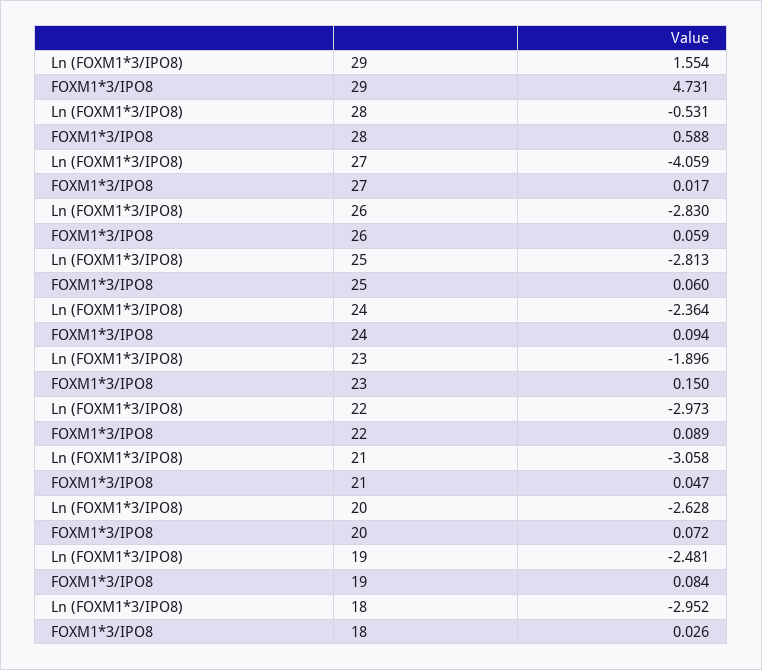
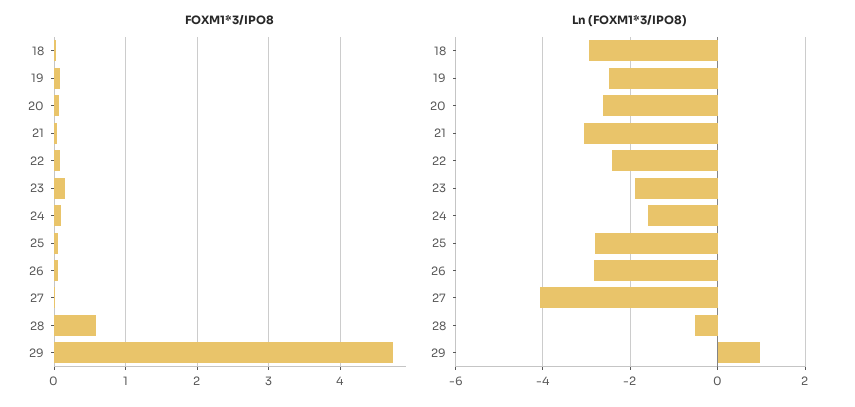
Ln (FOXM1*3/IPO8), 29: 1.554 -> 1
Ln (FOXM1*3/IPO8), 24: -2.364 -> -1.6
Ln (FOXM1*3/IPO8), 22: -2.973 -> -2.4

